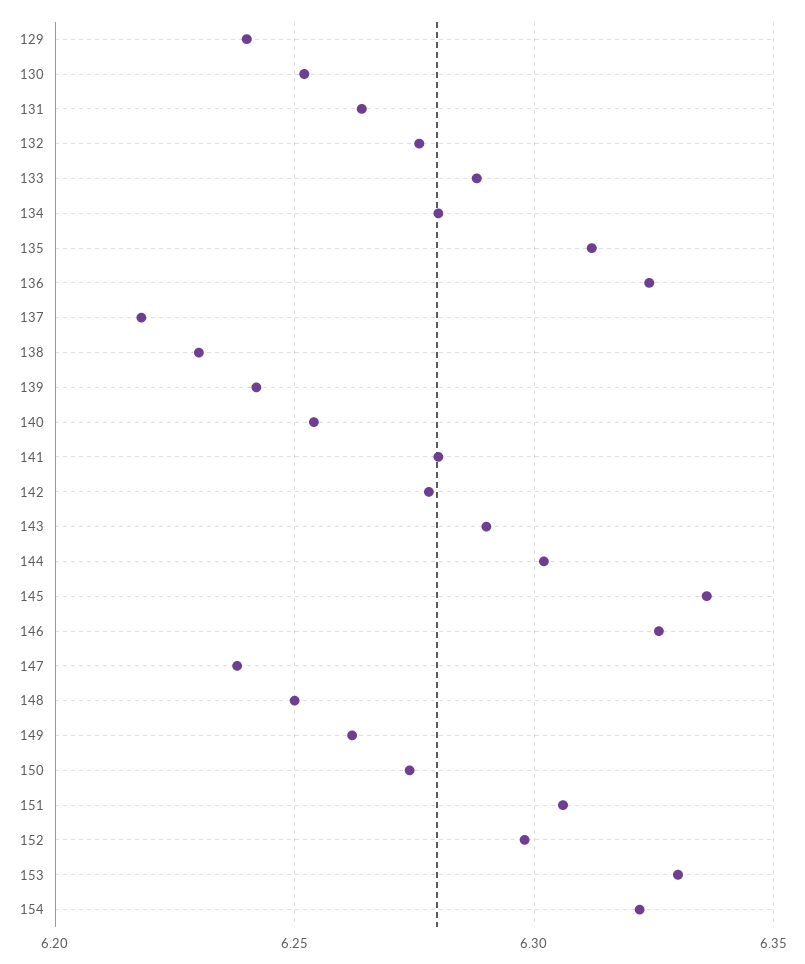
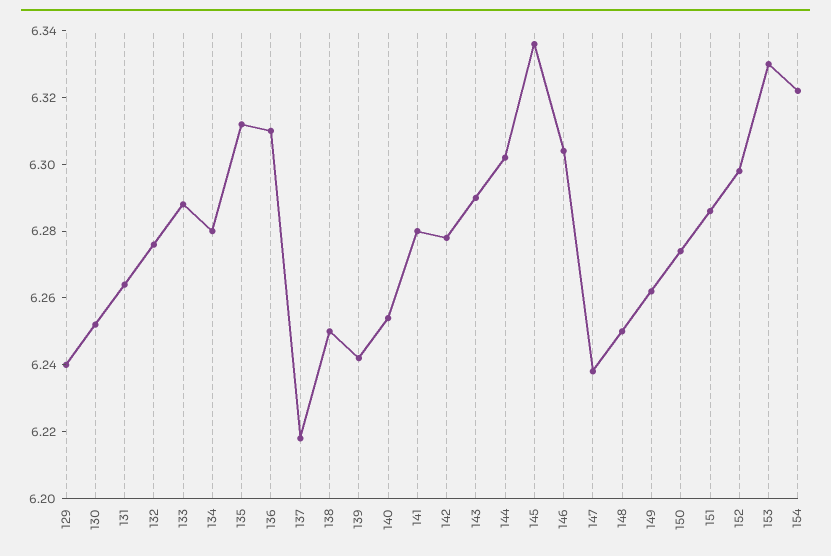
136: 6.325 -> 6.31
138: 6.23 -> 6.25
146: 6.325 -> 6.305
151: 6.305 -> 6.285

